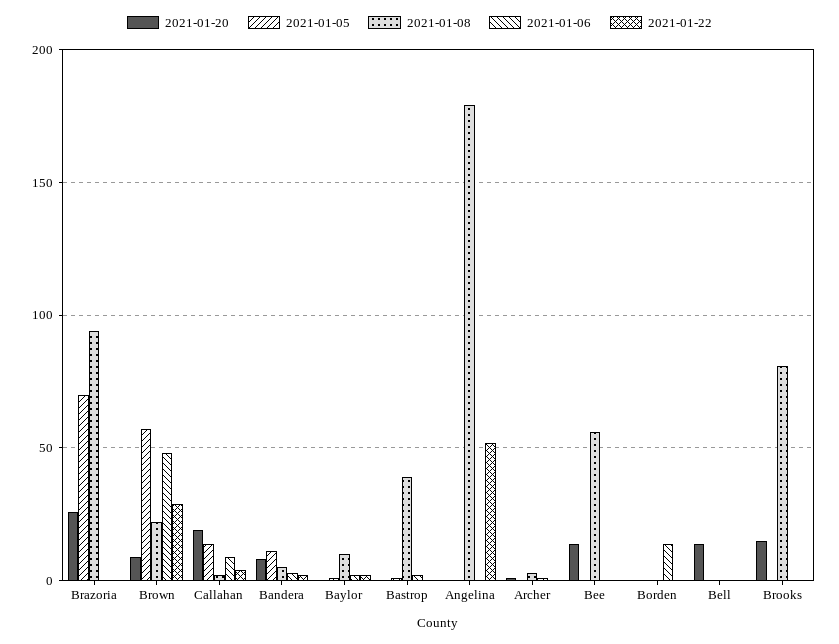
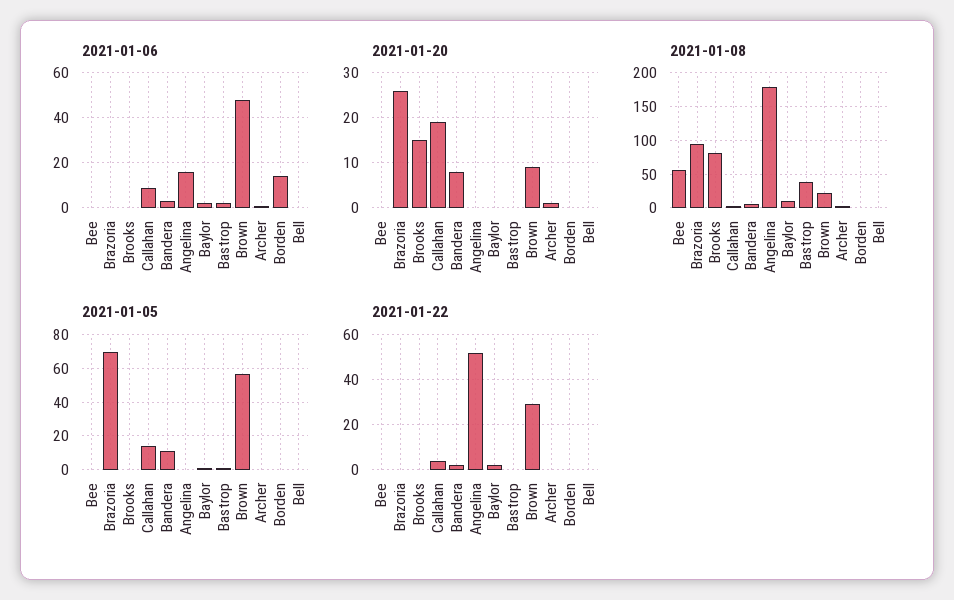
2021-01-06, Angelina: 0 -> 15
2021-01-20, Bee: 15 -> 0
2021-01-20, Bell: 15 -> 0

